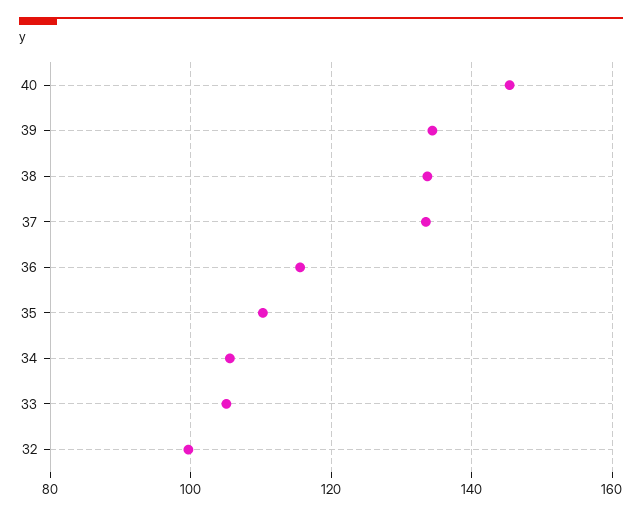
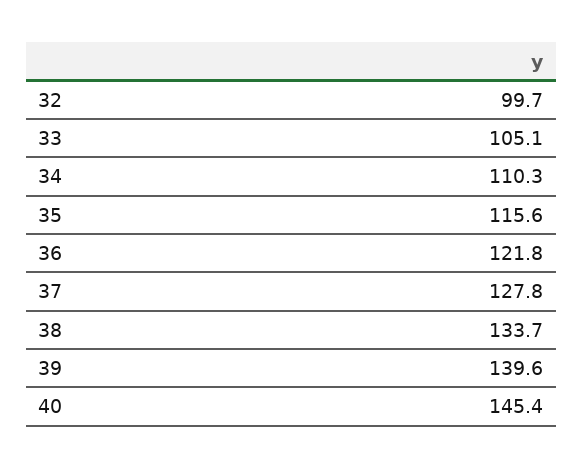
39: 134 -> 139.6
37: 134 -> 127.8
36: 116 -> 121.8
35: 110 -> 115.6
34: 106 -> 110.3

